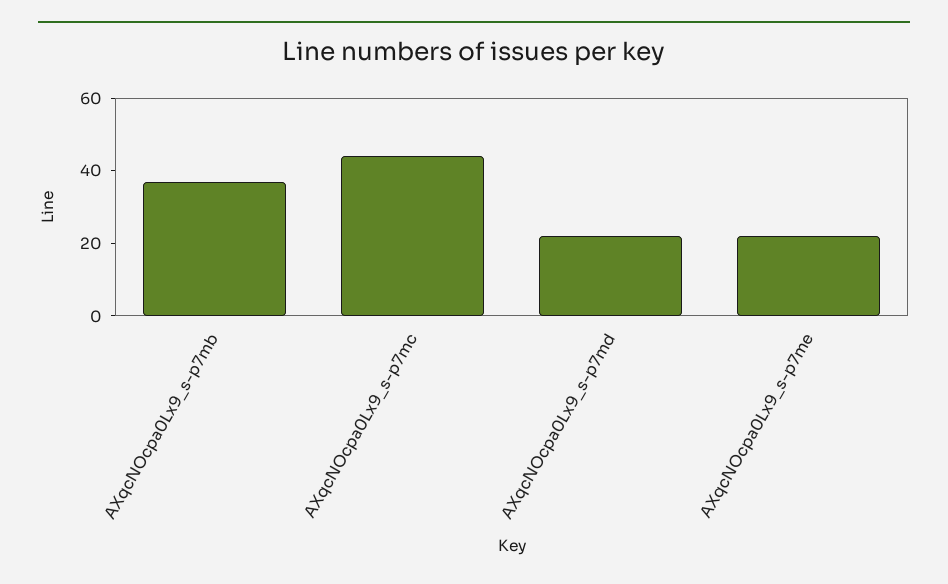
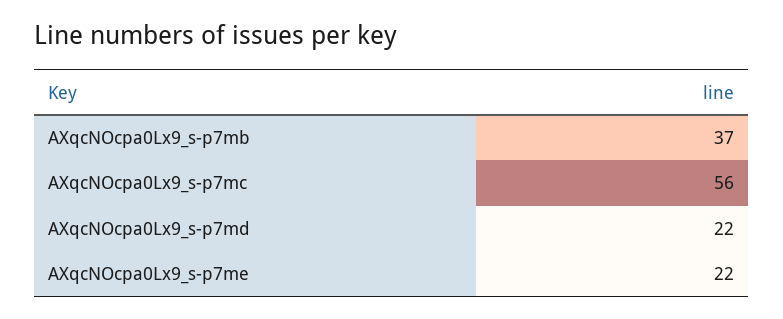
AXqcNOcpa0Lx9_s-p7mc: 45 -> 56

